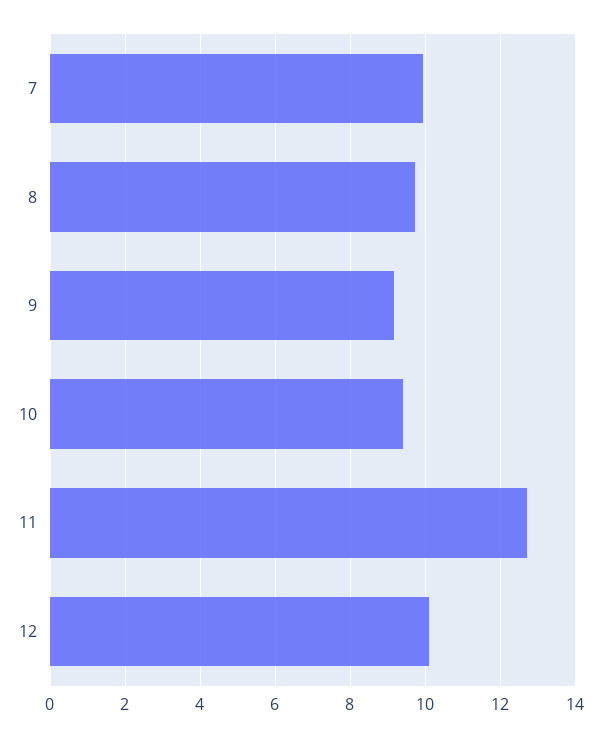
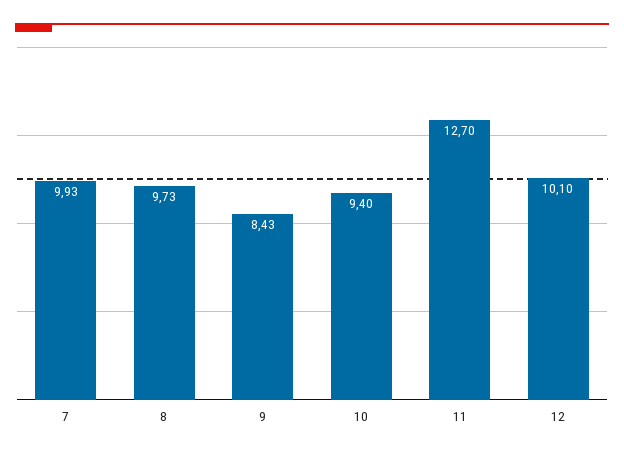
9: 9.2 -> 8.43

